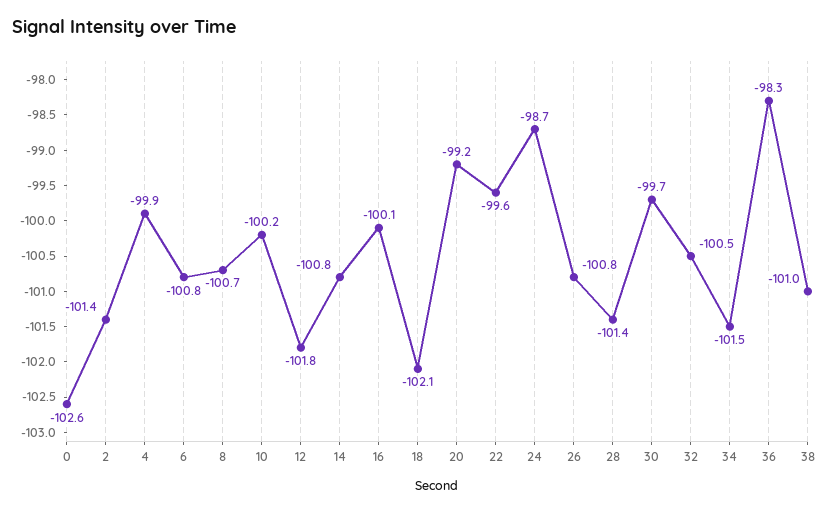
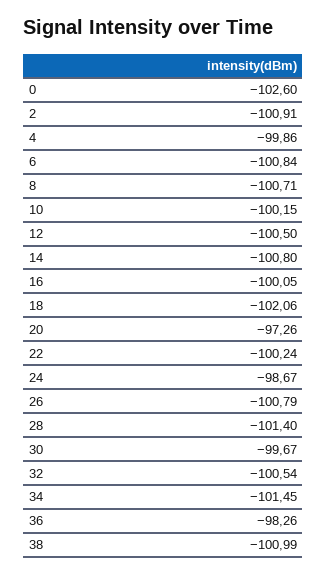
2: -101.4 -> -100.91
12: -101.8 -> -100.5
20: -99.2 -> -97.26
22: -99.6 -> -100.24

